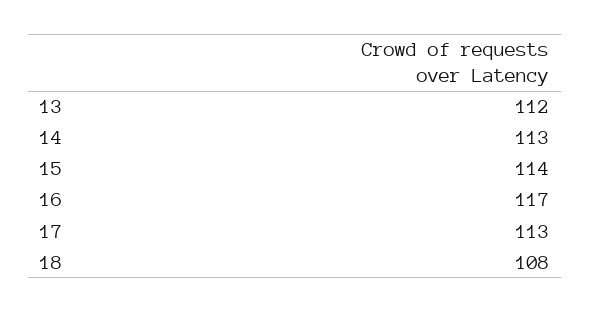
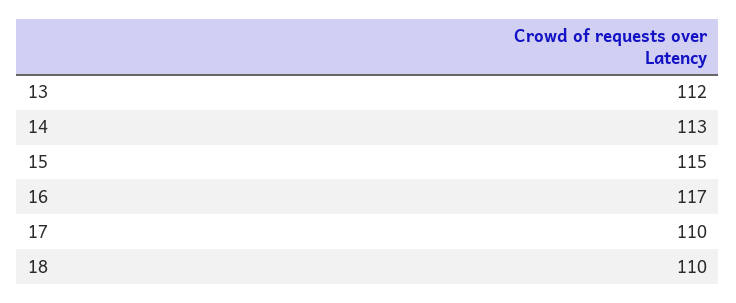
15: 114 -> 115
17: 113 -> 110
18: 108 -> 110

